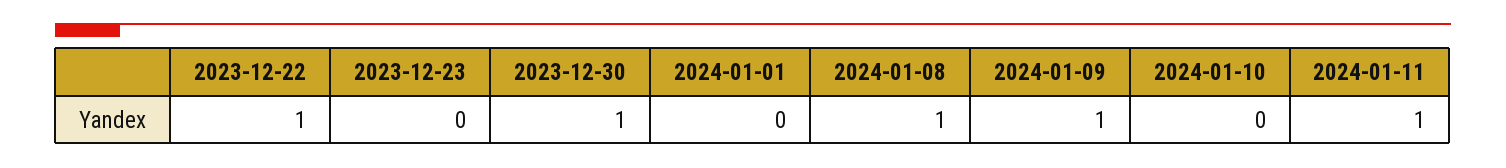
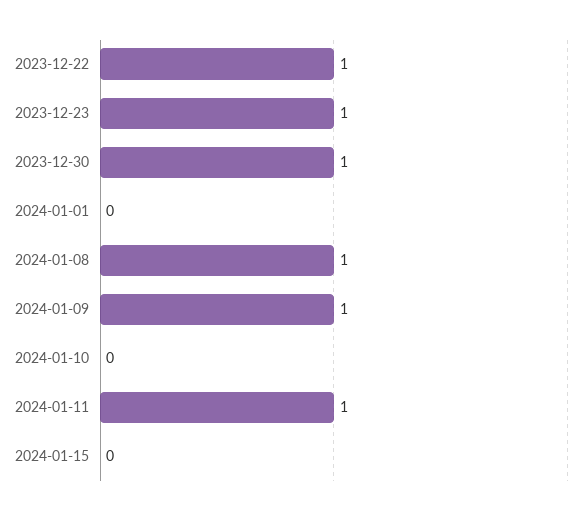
2023-12-23: 0 -> 1
2024-01-15: none -> 0

